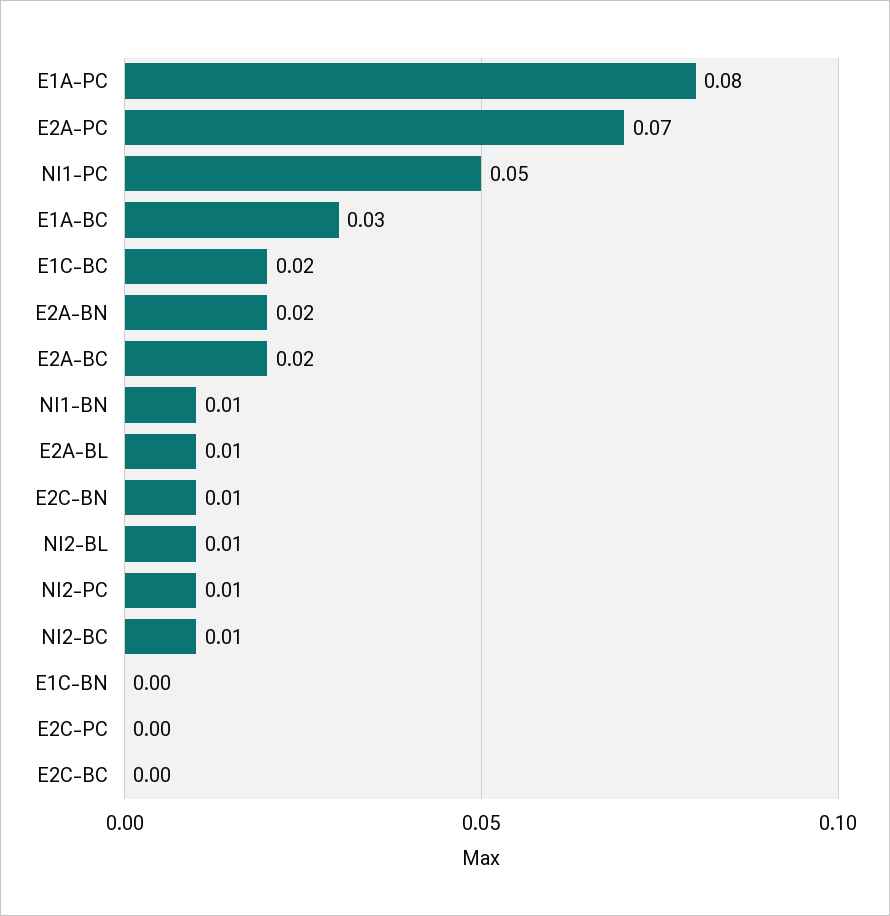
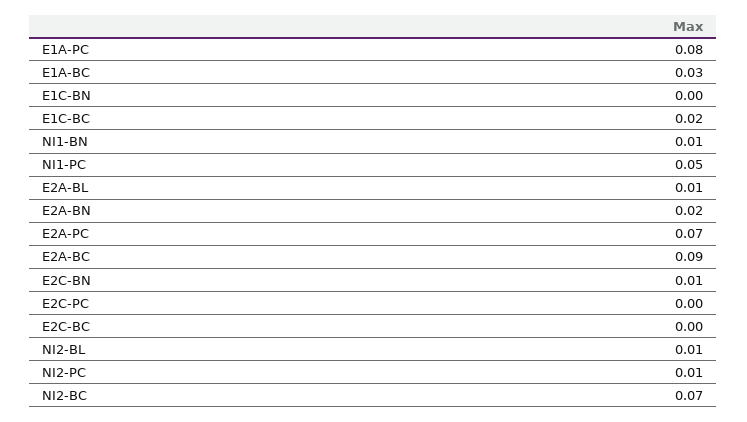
E2A-BC: 0.02 -> 0.09
NI2-BC: 0.01 -> 0.07

